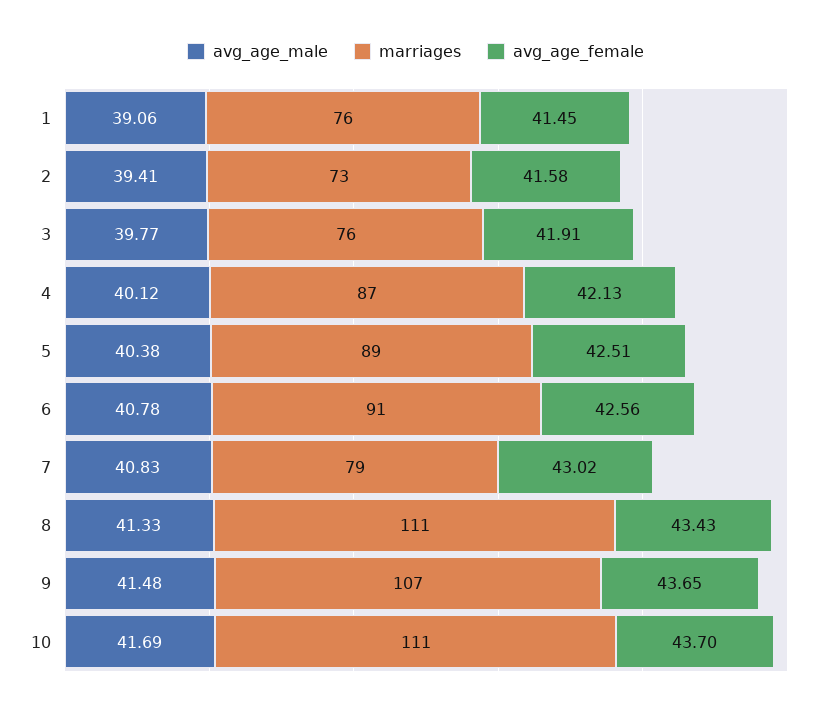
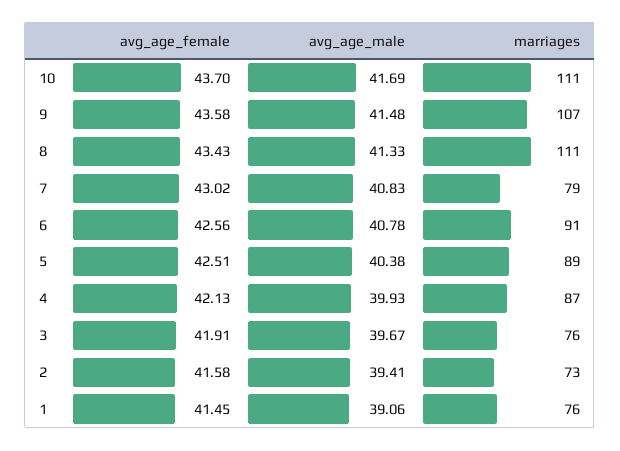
avg_age_male, 3: 39.77 -> 39.67
avg_age_male, 4: 40.12 -> 39.93
avg_age_female, 9: 43.65 -> 43.58

